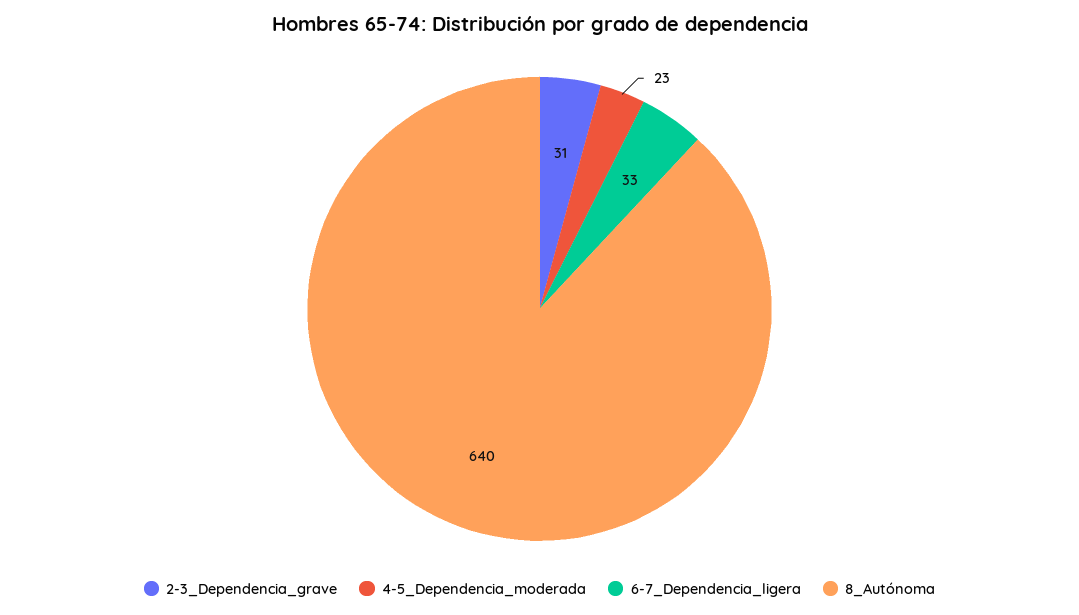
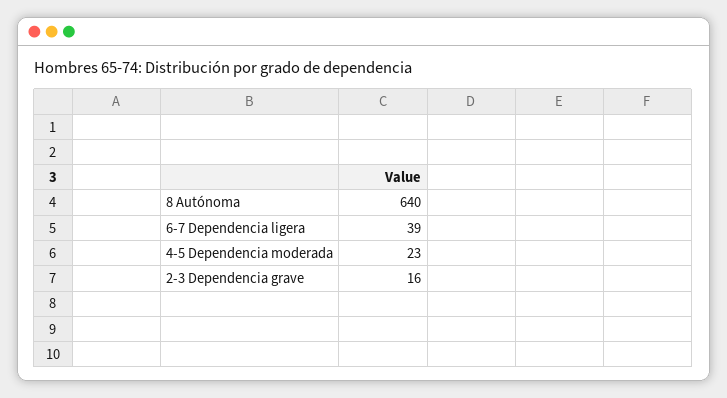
2-3_Dependencia_grave: 31 -> 16
6-7_Dependencia_ligera: 33 -> 39

